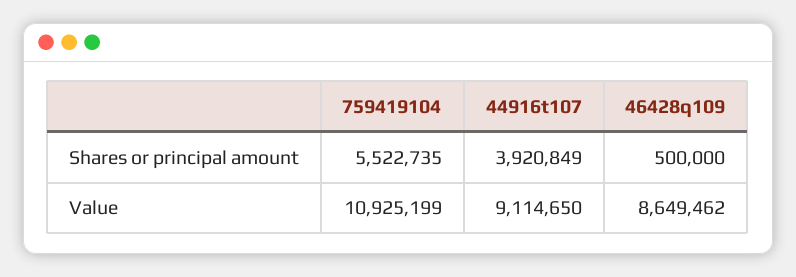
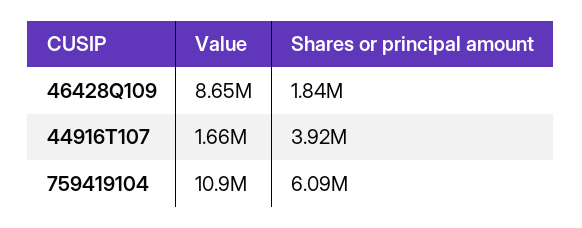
759419104, Shares or principal amount: 5522735 -> 6090000
46428q109, Shares or principal amount: 500000 -> 1840000
44916t107, Value: 9114650 -> 1660000

